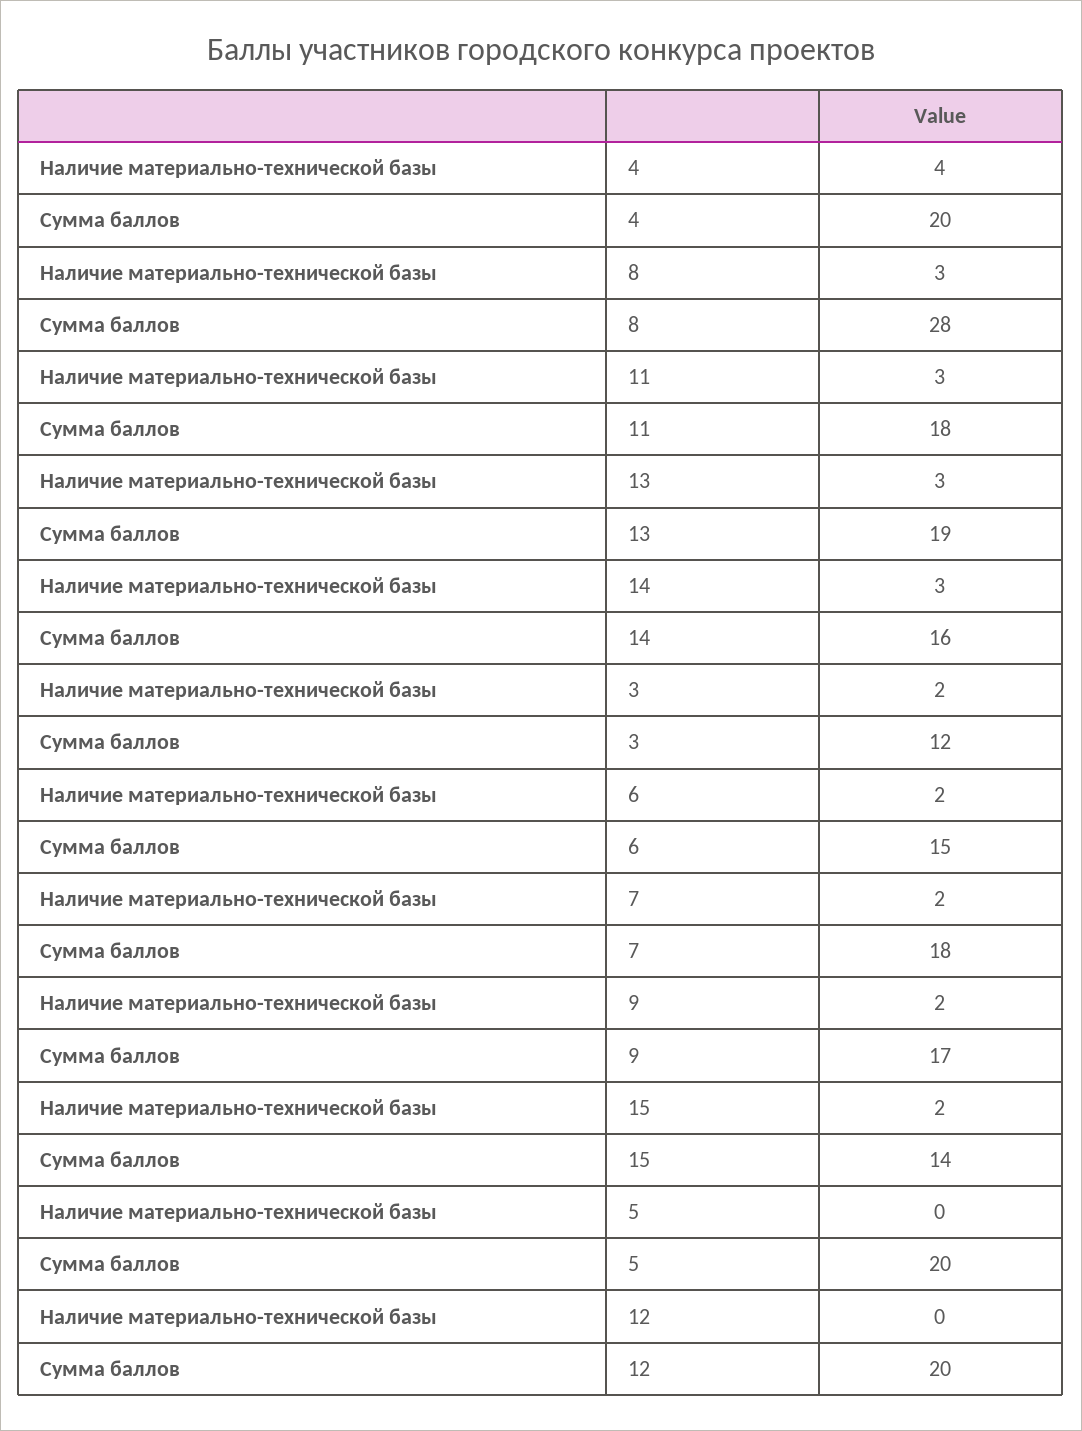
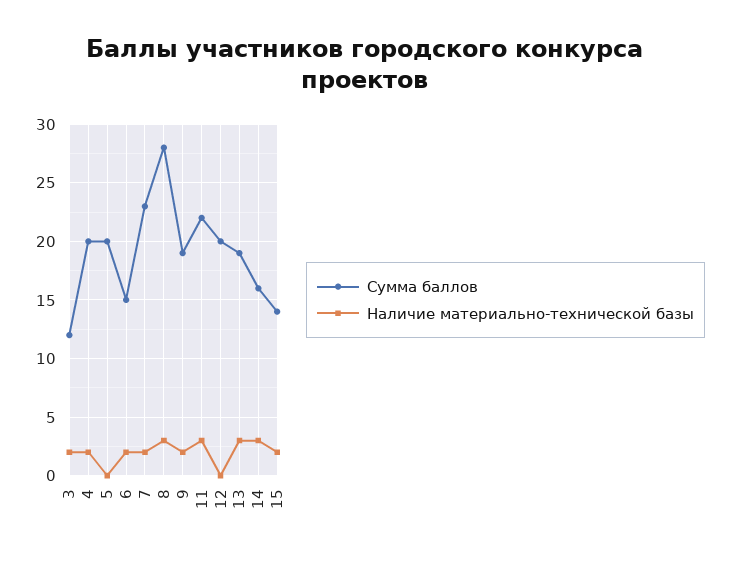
Наличие материально-технической базы, 4: 4 -> 2
Сумма баллов, 11: 18 -> 22
Сумма баллов, 7: 18 -> 23
Сумма баллов, 9: 17 -> 19

